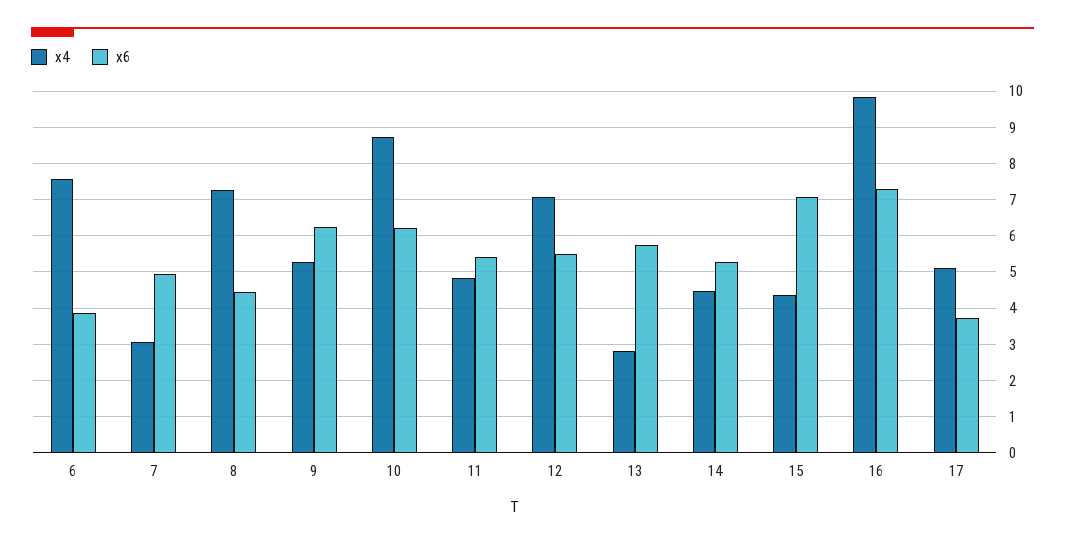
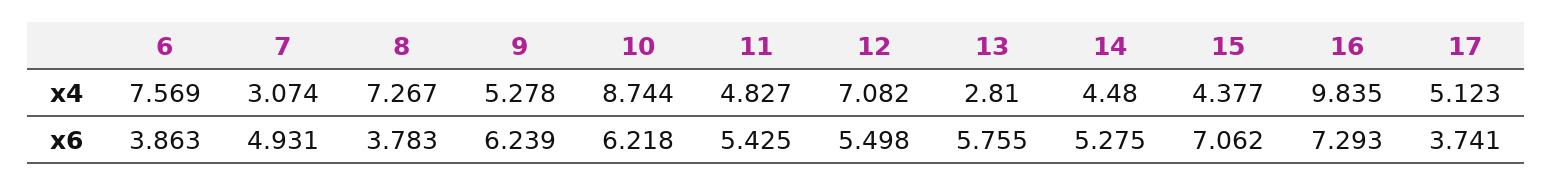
x6, 8: 4.4 -> 3.783

